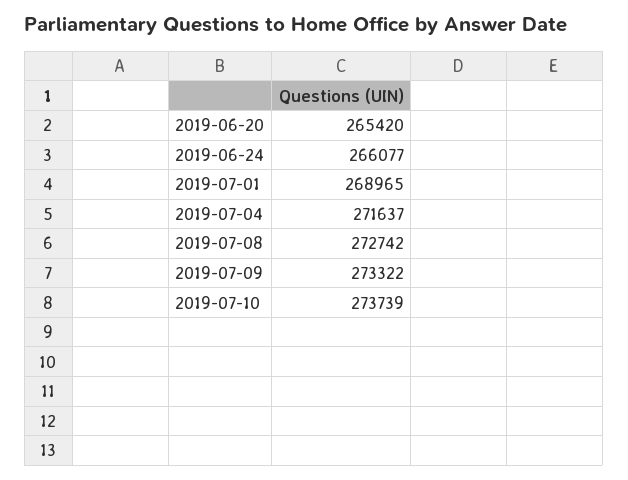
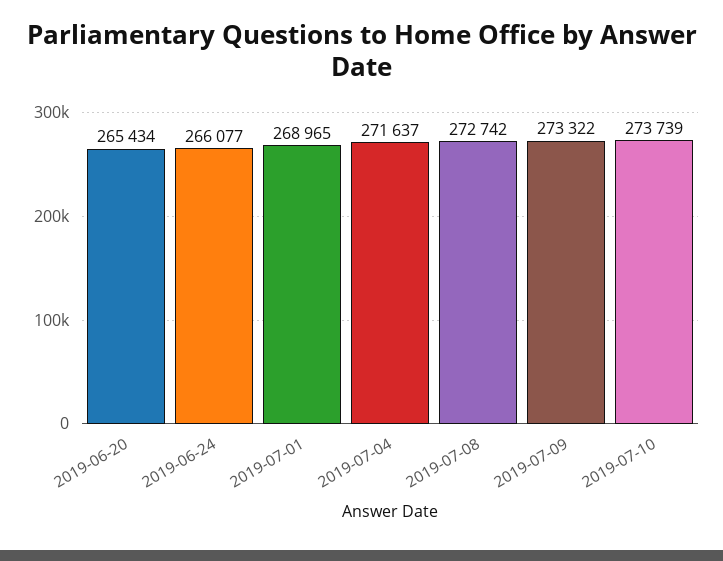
2019-06-20: 265420 -> 265434

